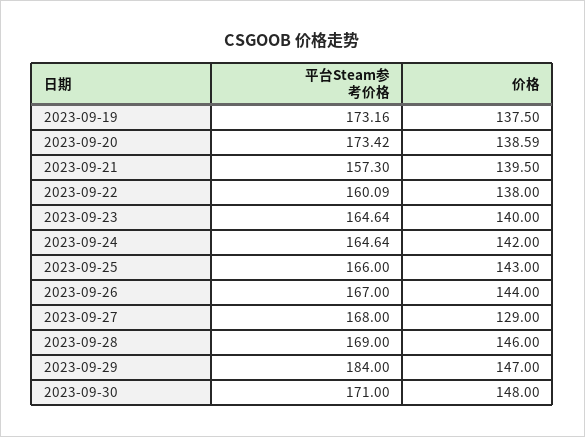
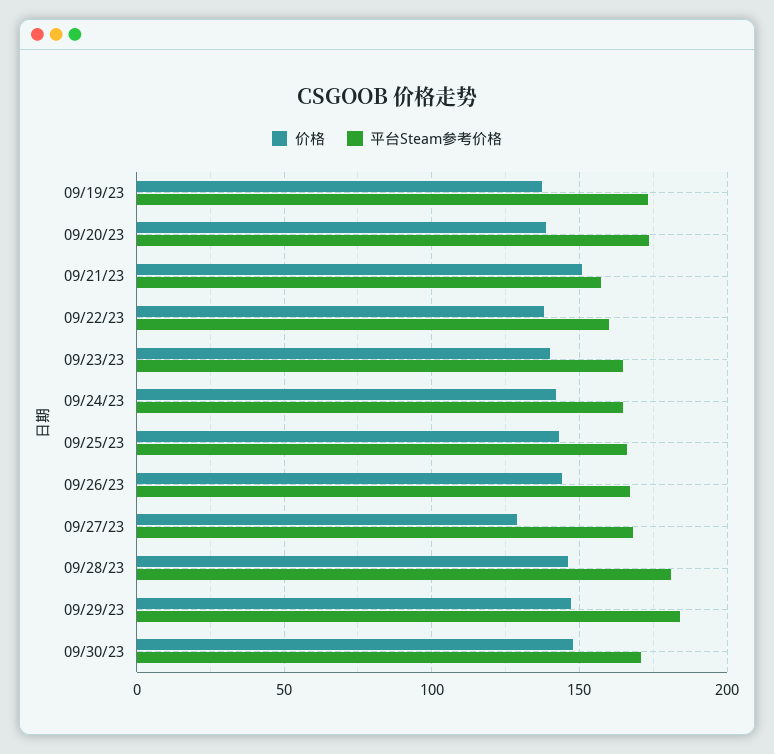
价格, 2023-09-21: 139.5 -> 150
平台Steam参考价格, 2023-09-28: 169 -> 180

